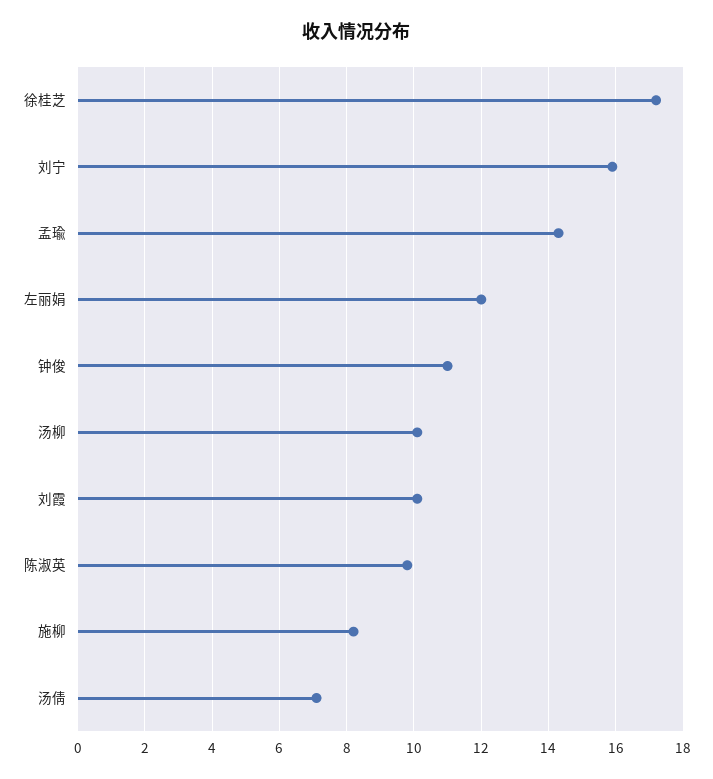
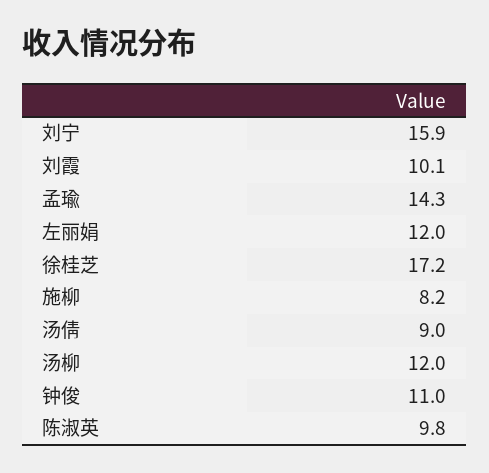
汤柳: 10 -> 12
汤倩: 7 -> 9

